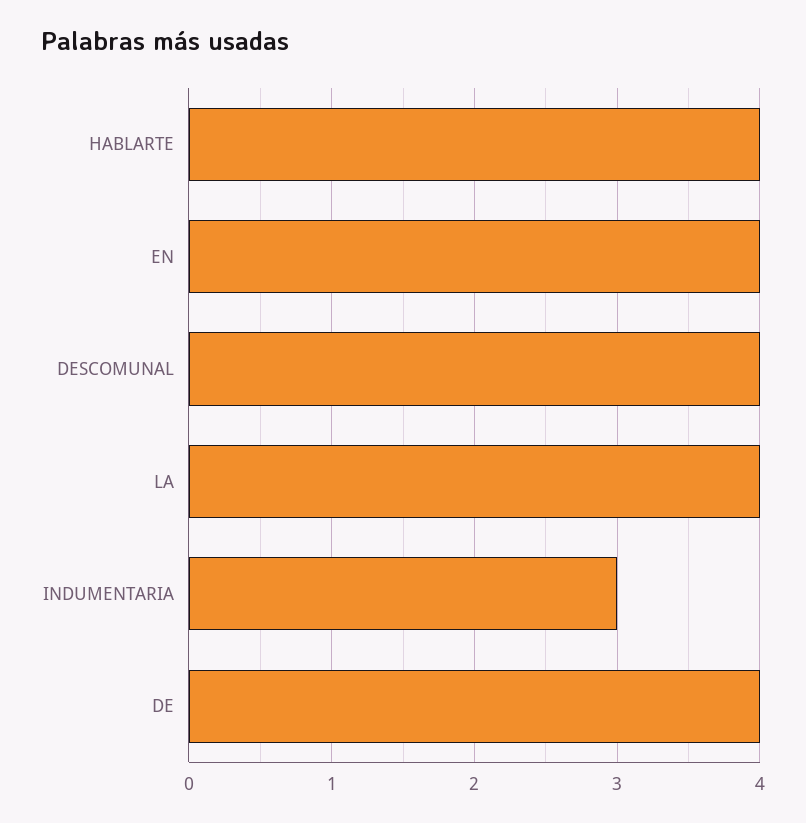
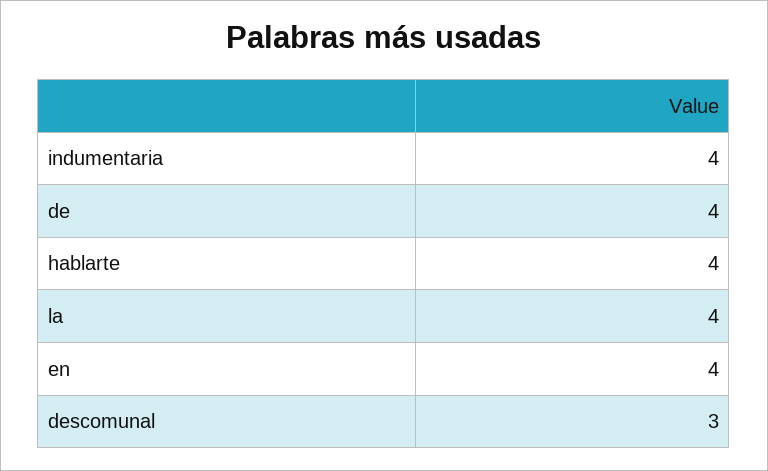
DESCOMUNAL: 4 -> 3
INDUMENTARIA: 3 -> 4

